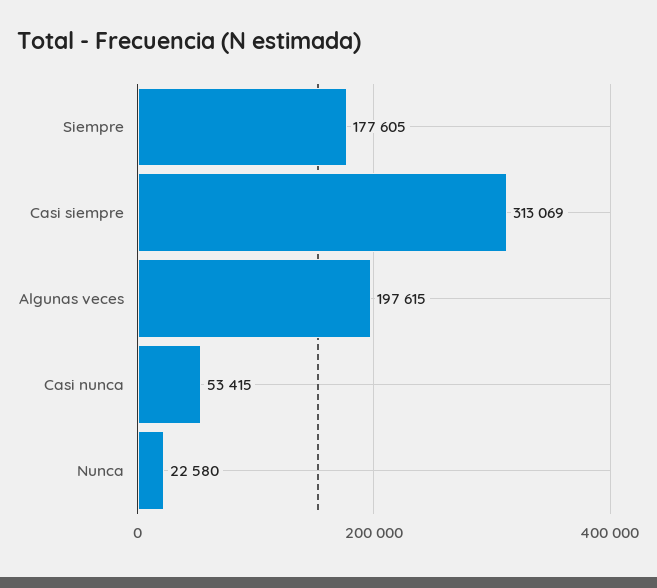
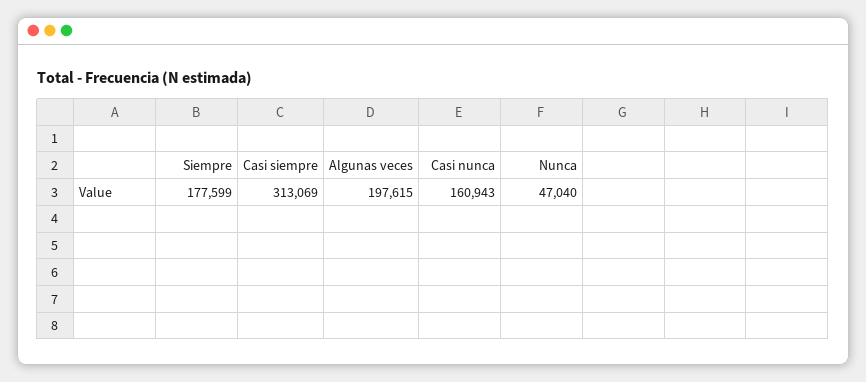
Siempre: 177605 -> 177599
Casi nunca: 53415 -> 160943
Nunca: 22580 -> 47040

